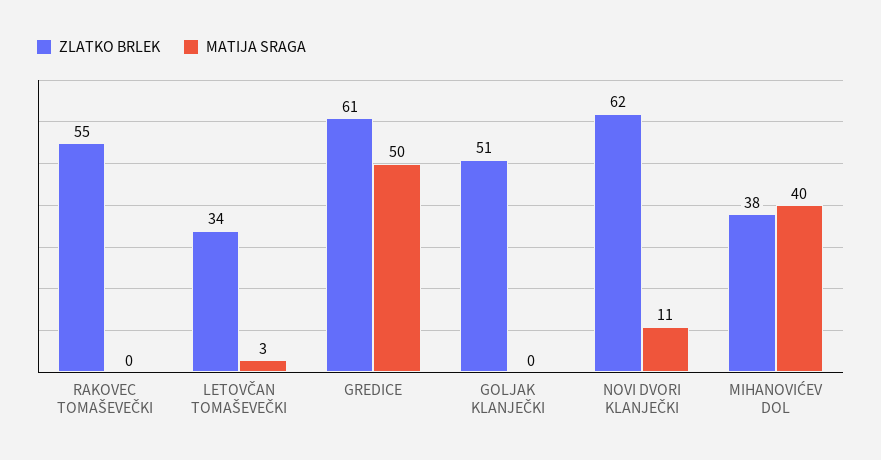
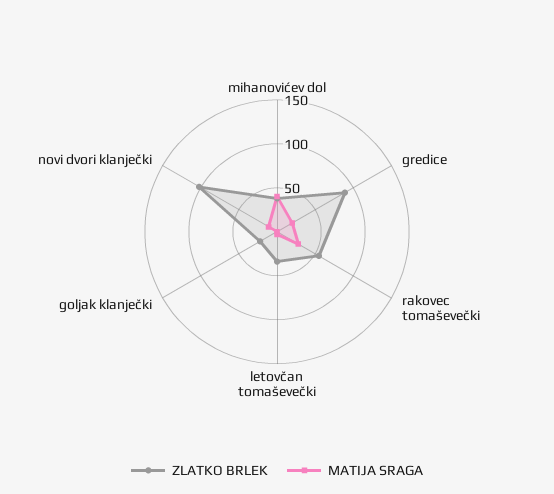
MATIJA SRAGA, RAKOVEC TOMAŠEVEČKI: 0 -> 30
ZLATKO BRLEK, GREDICE: 61 -> 90
MATIJA SRAGA, GREDICE: 50 -> 20
ZLATKO BRLEK, GOLJAK KLANJEČKI: 51 -> 20
ZLATKO BRLEK, NOVI DVORI KLANJEČKI: 62 -> 100

